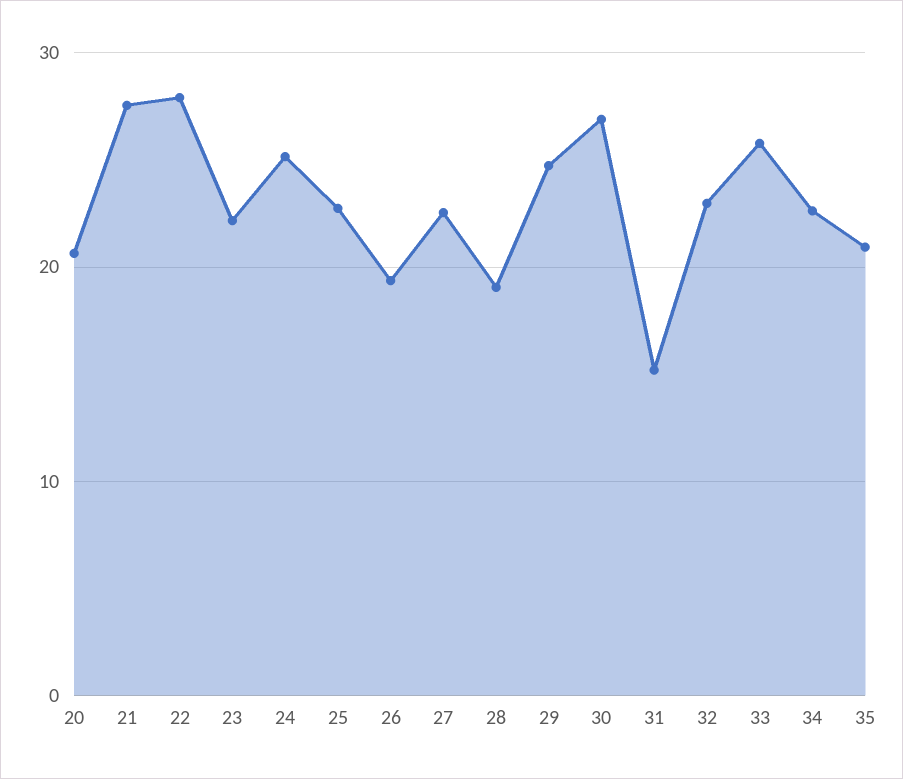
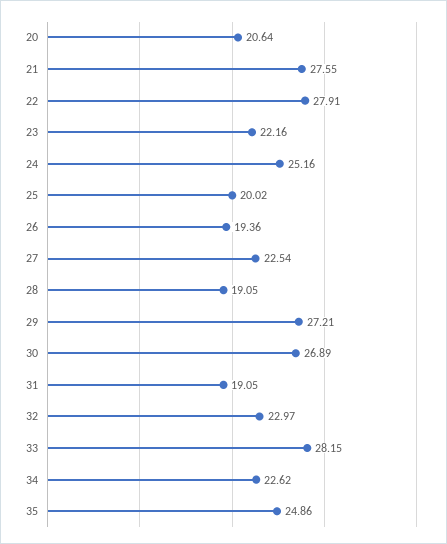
25: 23 -> 20.02
29: 25 -> 27.21
31: 15 -> 19.05
33: 26 -> 28.15
35: 21 -> 24.86

